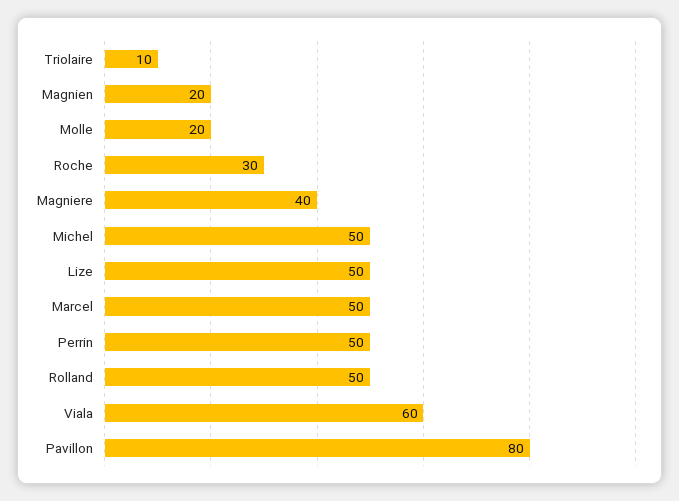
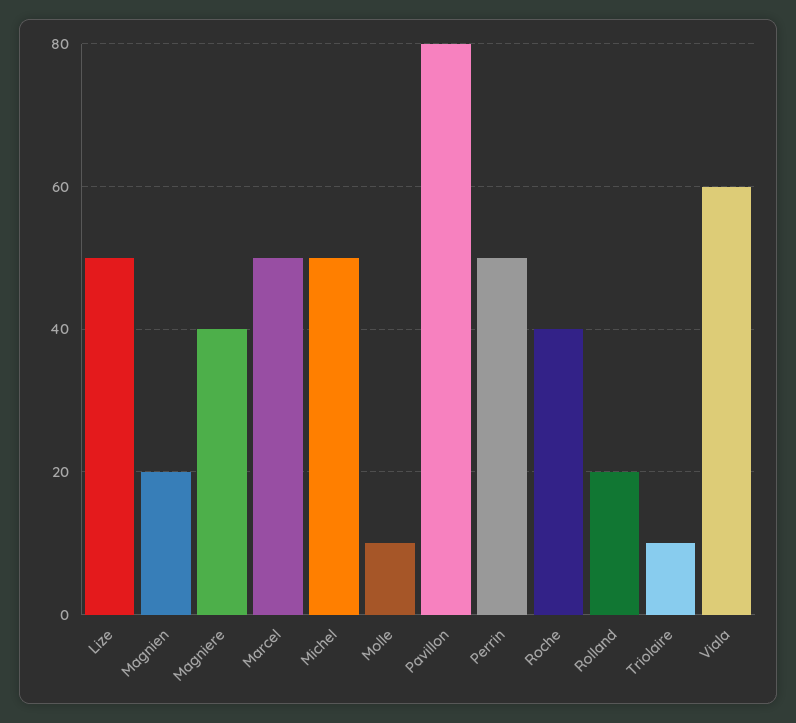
Molle: 20 -> 10
Roche: 30 -> 40
Rolland: 50 -> 20

